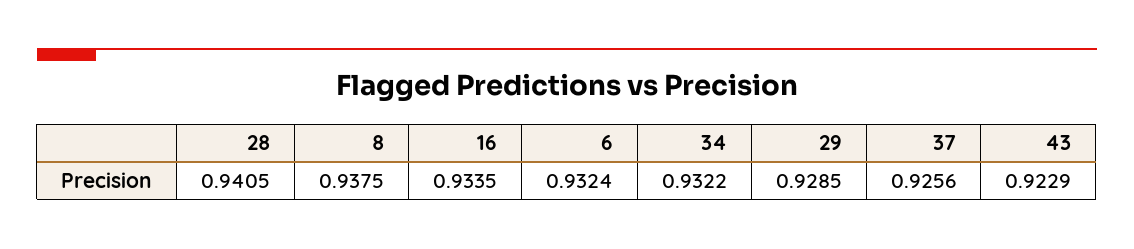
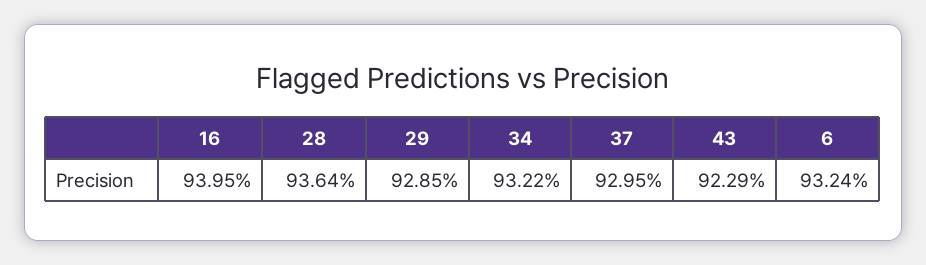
28: 0.9405 -> 0.9364
8: 0.9375 -> none
16: 0.9335 -> 0.9395
37: 0.9256 -> 0.9295

